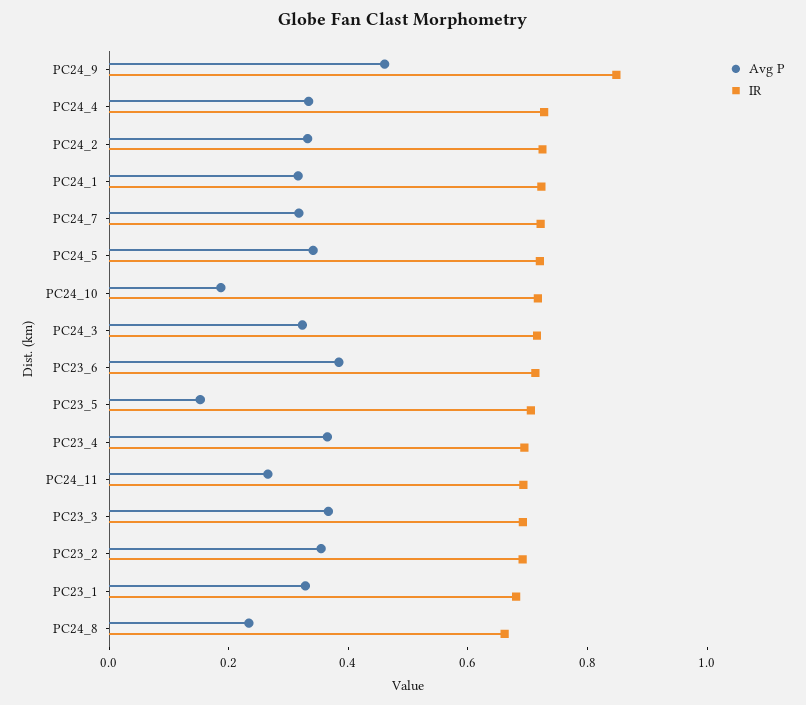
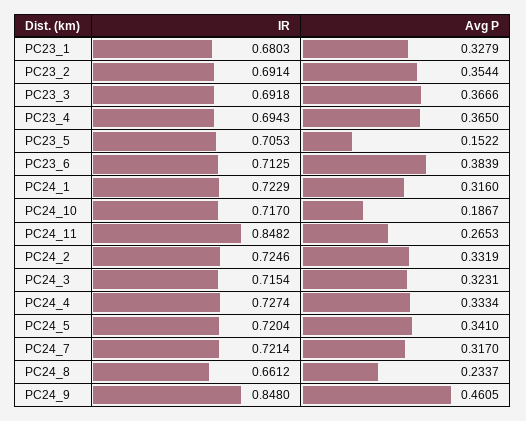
IR, PC24_11: 0.7 -> 0.8482

